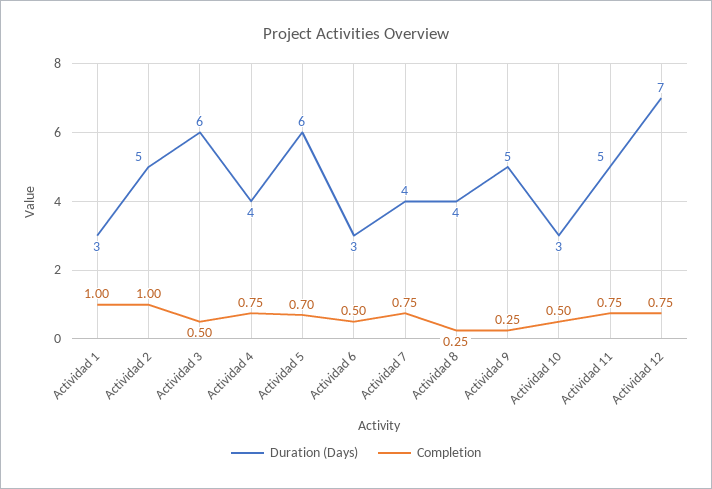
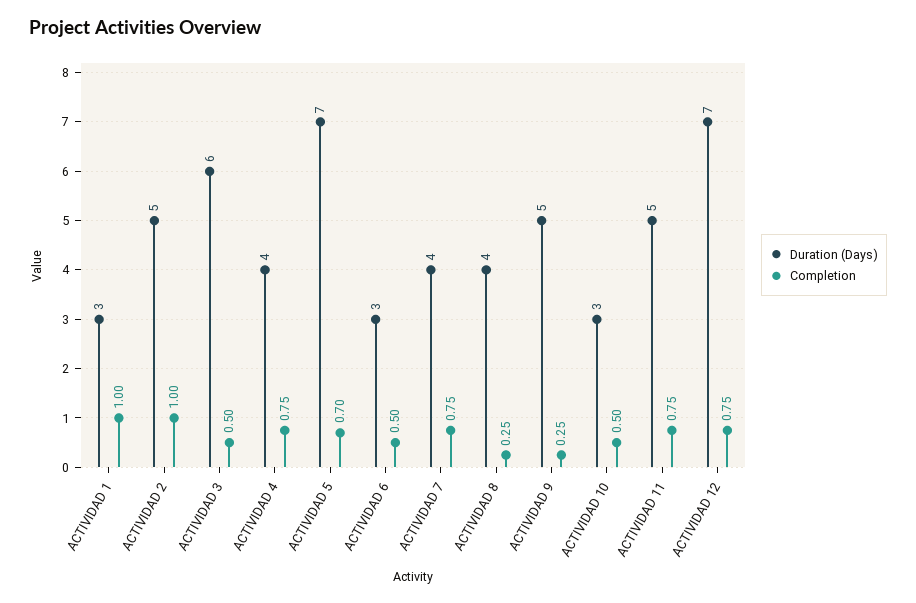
Duration (Days), Actividad 5: 6 -> 7

